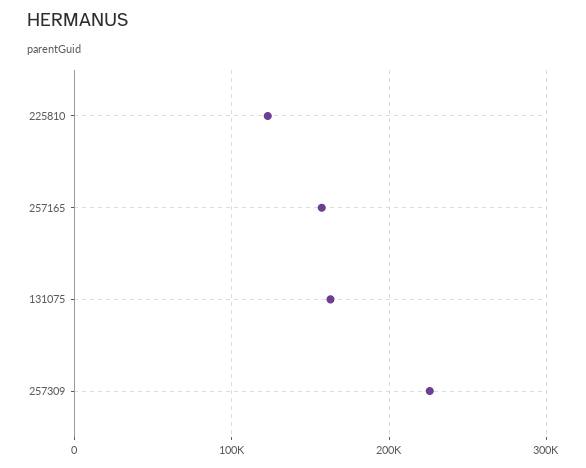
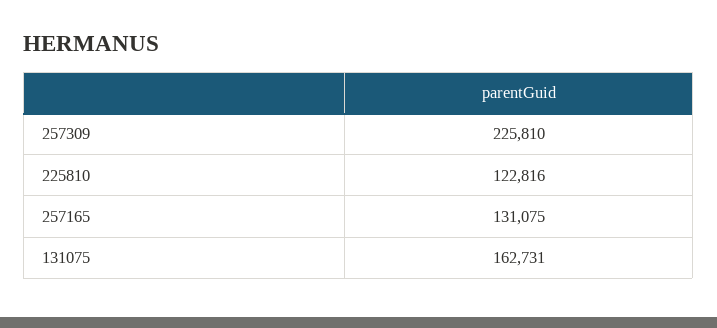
257165: 160000 -> 131075

